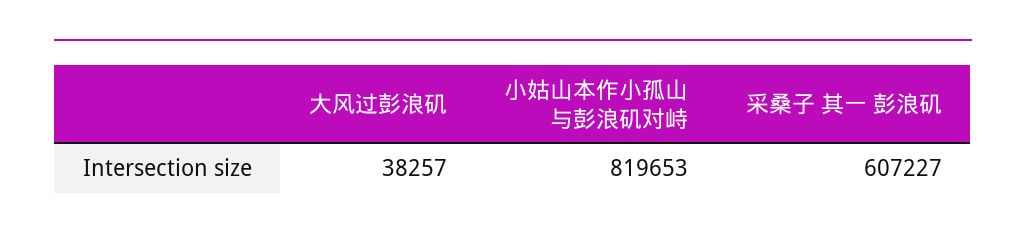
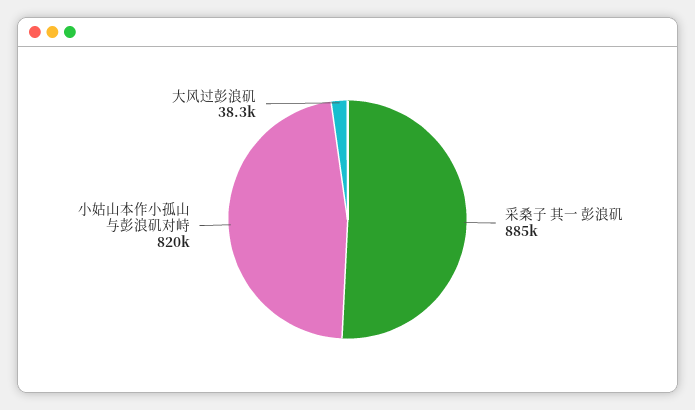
采桑子 其一 彭浪矶: 607227 -> 885000

